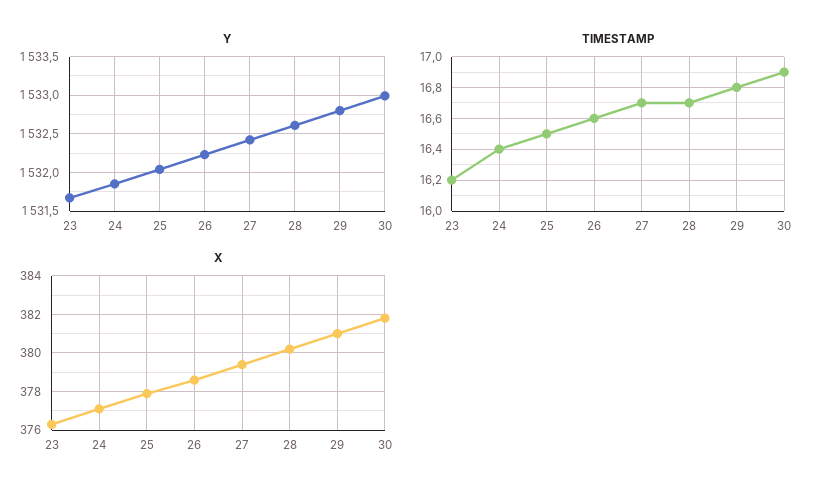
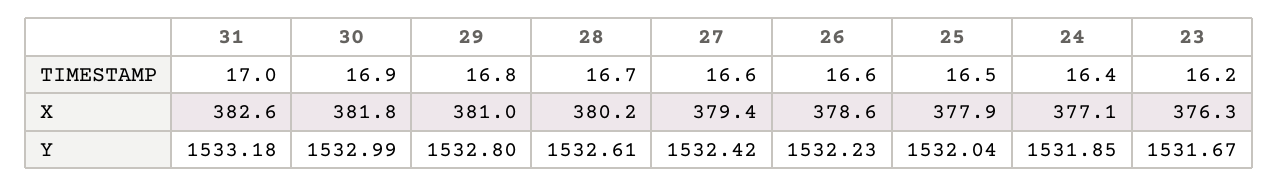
TIMESTAMP, 27: 16.7 -> 16.6
TIMESTAMP, 31: none -> 17
X, 31: none -> 382.6
Y, 31: none -> 1533.18

